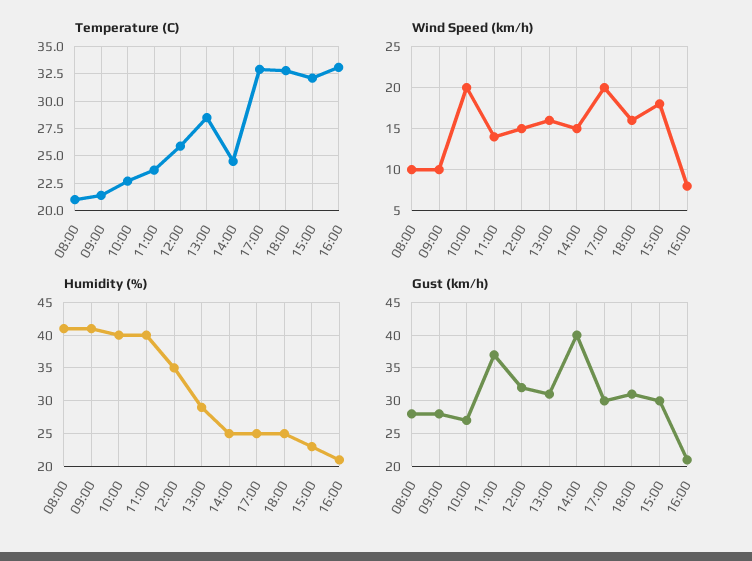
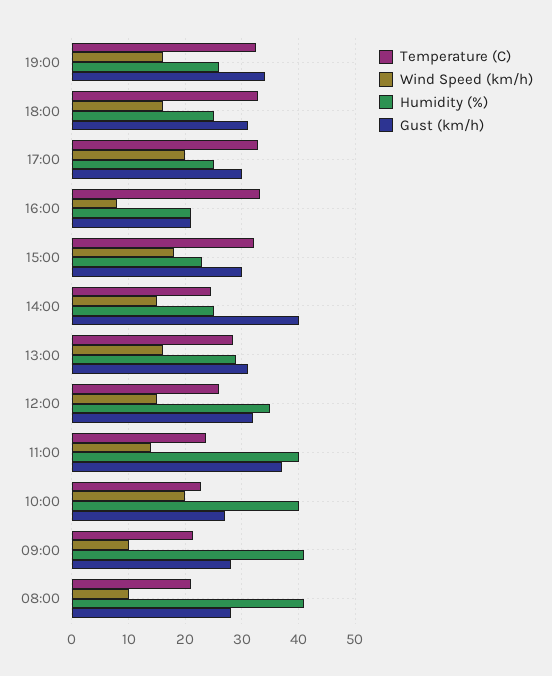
Temperature (C), 19:00: none -> 32
Wind Speed (km/h), 19:00: none -> 16
Humidity (%), 19:00: none -> 26
Gust (km/h), 19:00: none -> 34

